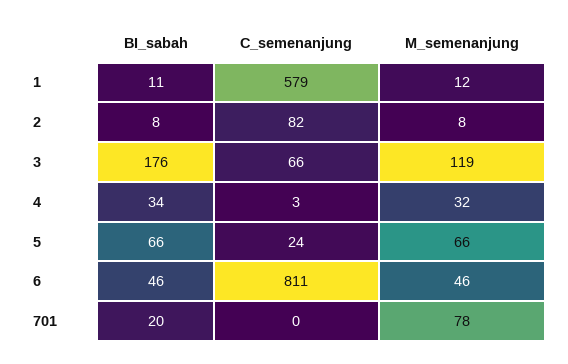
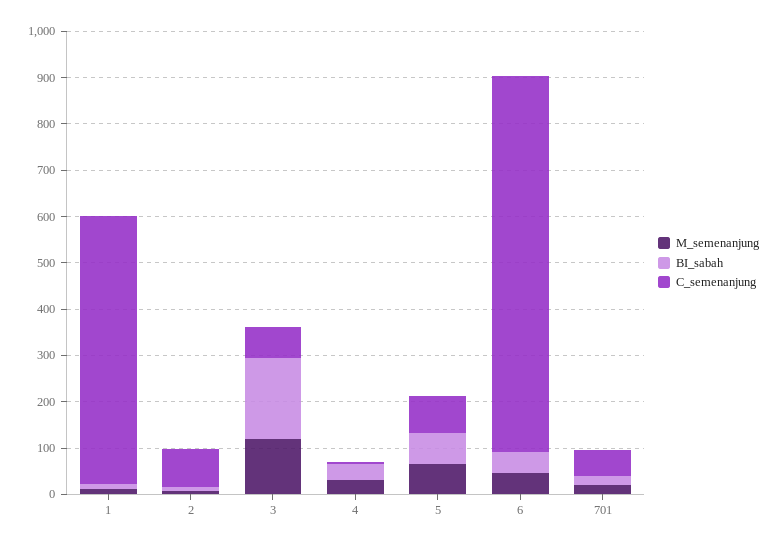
C_semenanjung, 5: 24 -> 80
C_semenanjung, 701: 0 -> 60
M_semenanjung, 701: 78 -> 20

